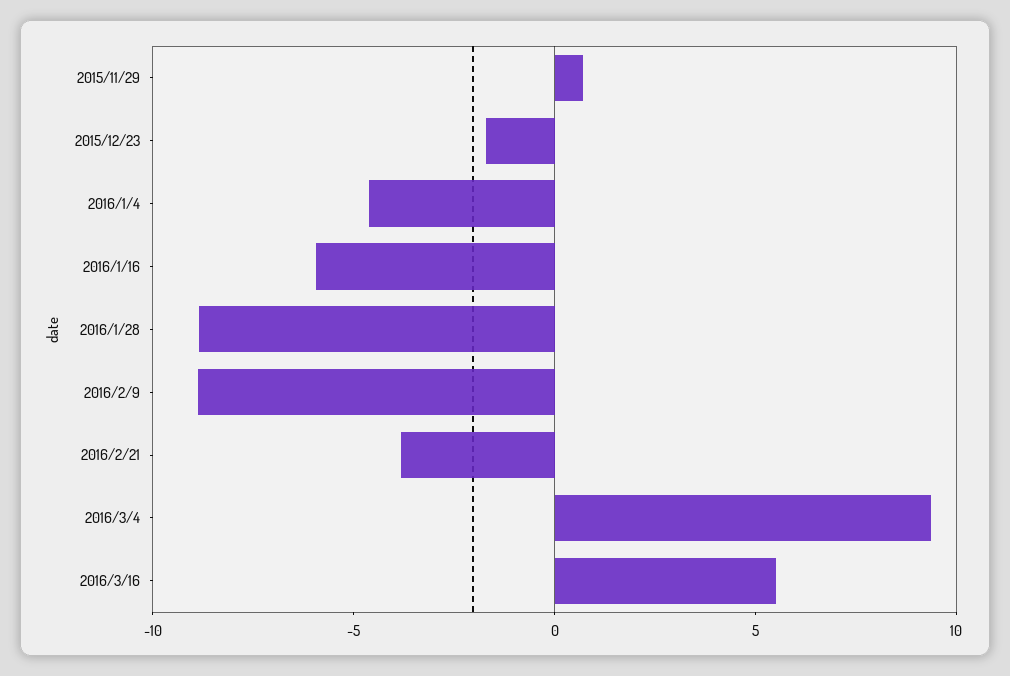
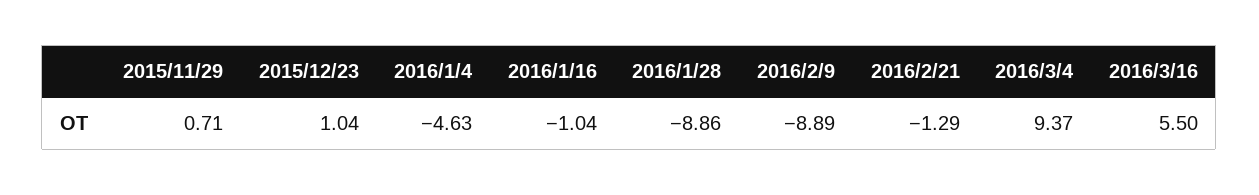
2015/12/23: -2 -> 1.04
2016/1/16: -6 -> -1.04
2016/2/21: -4 -> -1.29

